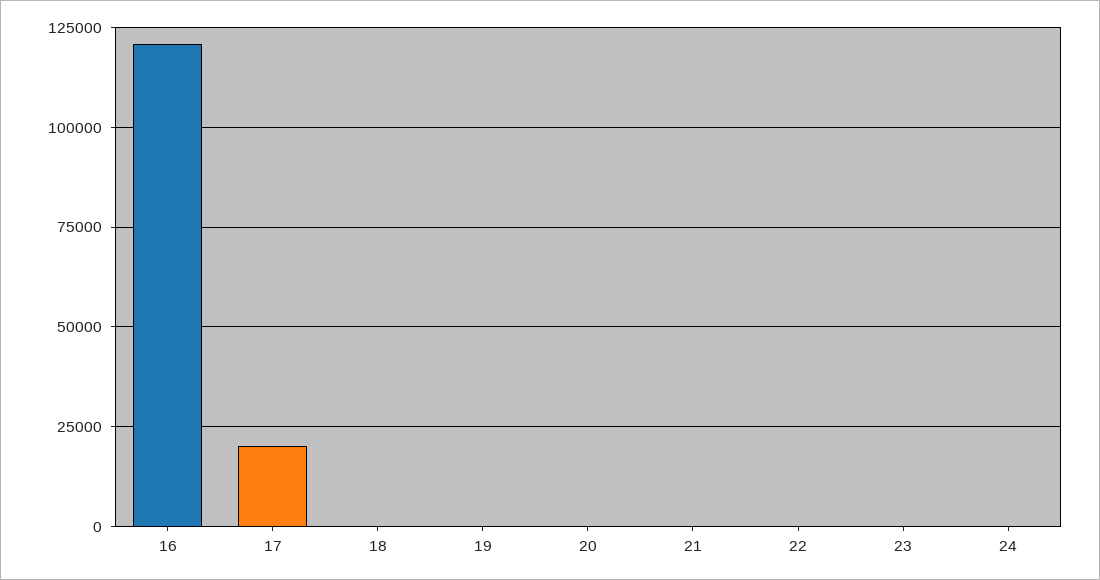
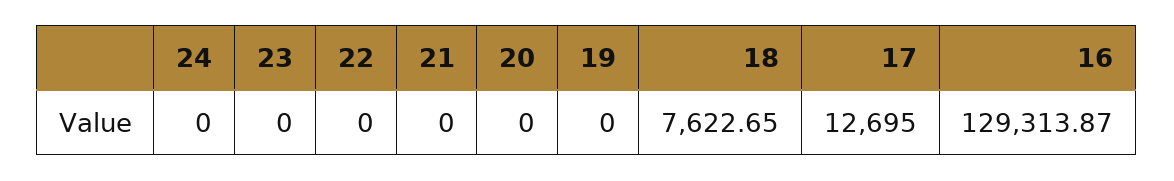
16: 120000 -> 129313.87
17: 20000 -> 12695
18: 0 -> 7622.65

